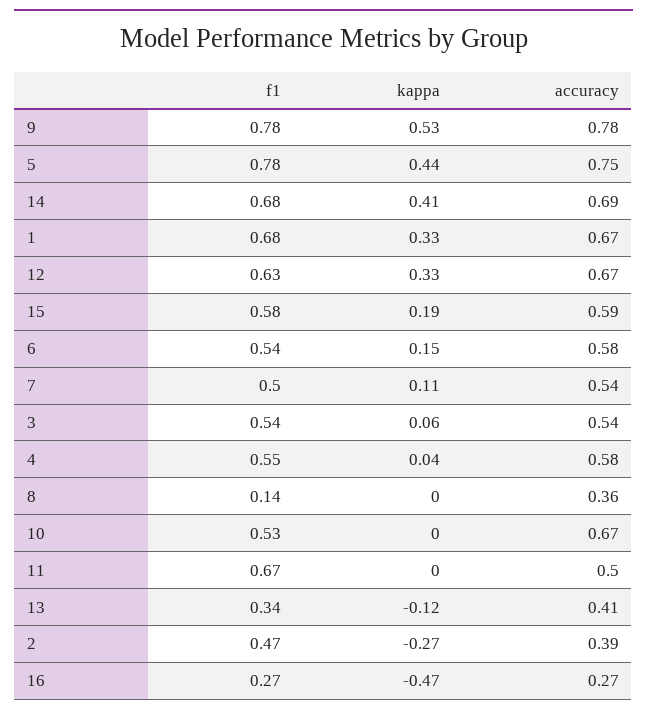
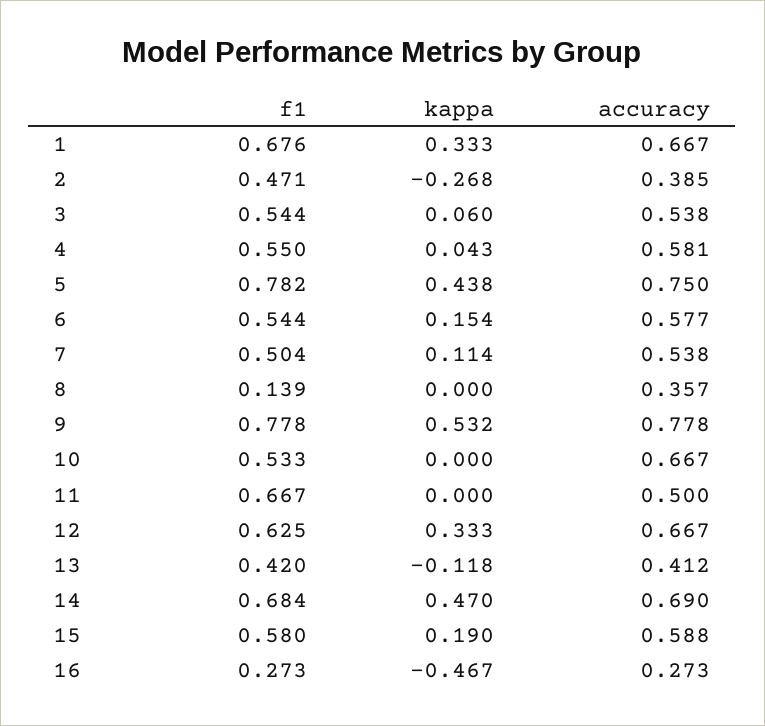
kappa, 14: 0.41 -> 0.47
f1, 13: 0.34 -> 0.42

